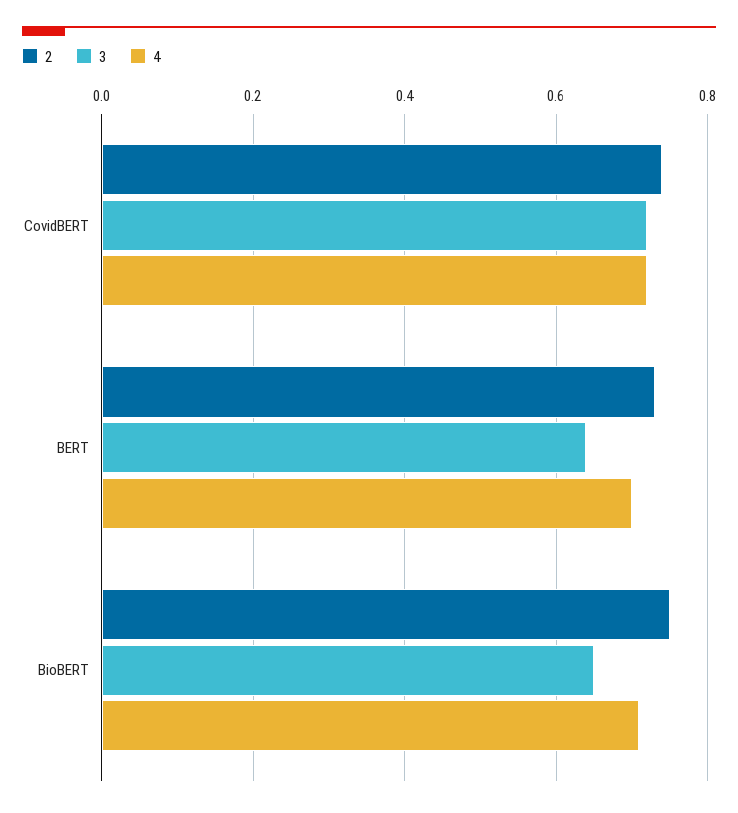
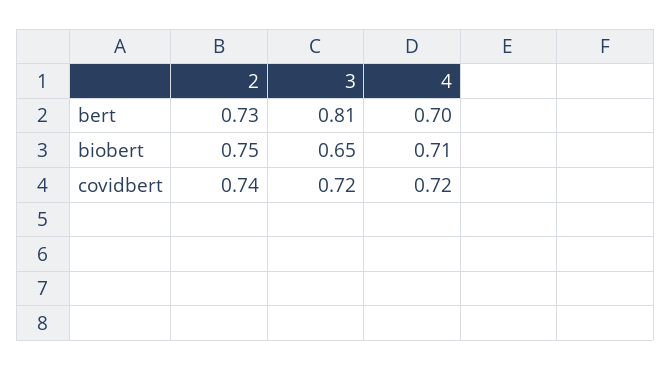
3, BERT: 0.65 -> 0.81

